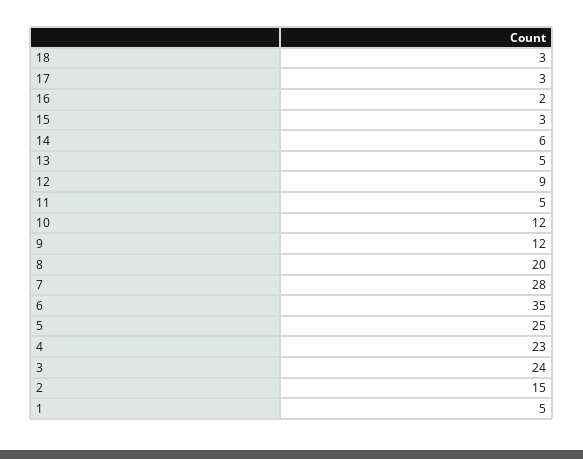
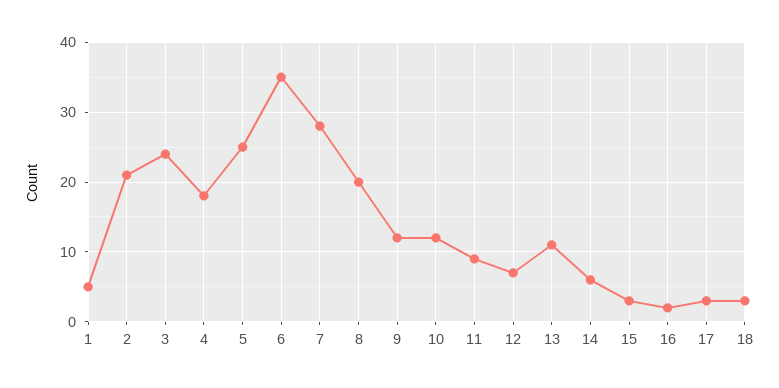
13: 5 -> 11
12: 9 -> 7
11: 5 -> 9
4: 23 -> 18
2: 15 -> 21

